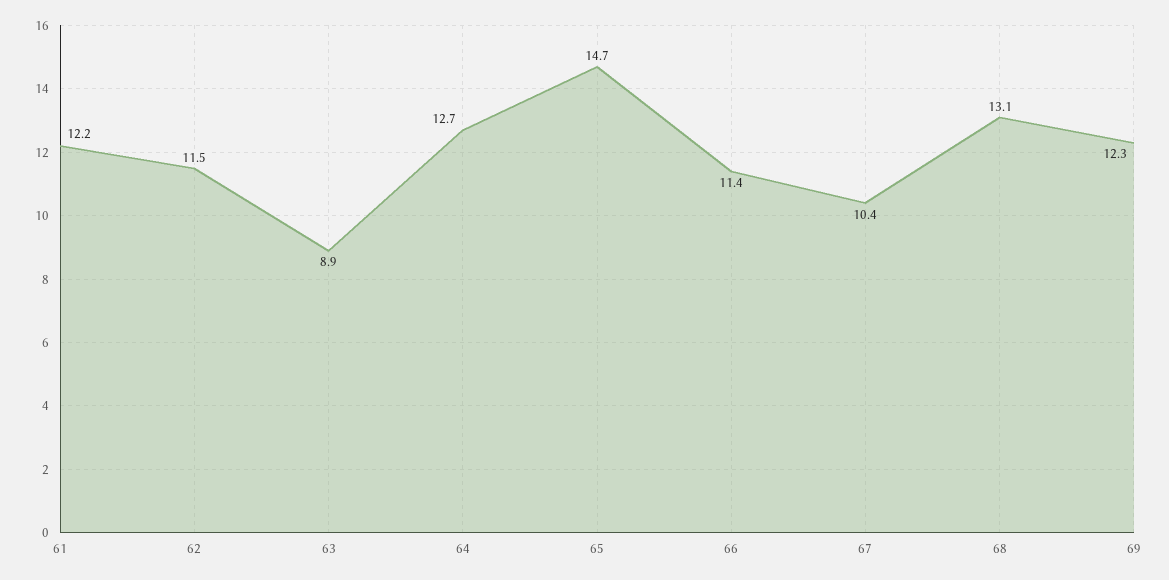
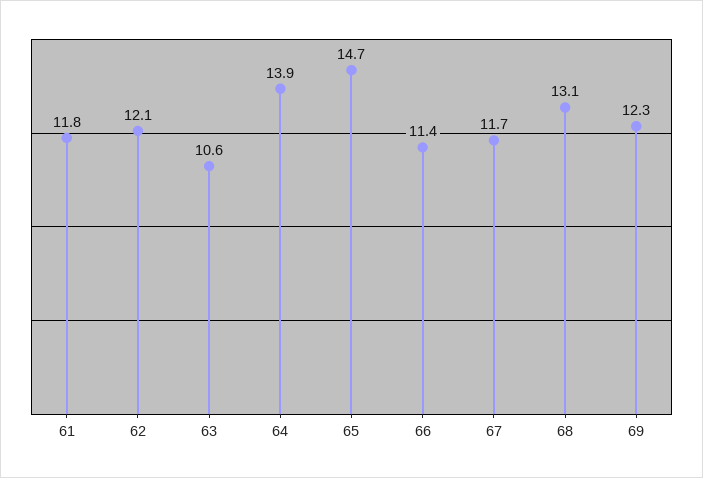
61: 12.2 -> 11.8
62: 11.5 -> 12.1
63: 8.9 -> 10.6
64: 12.7 -> 13.9
67: 10.4 -> 11.7

